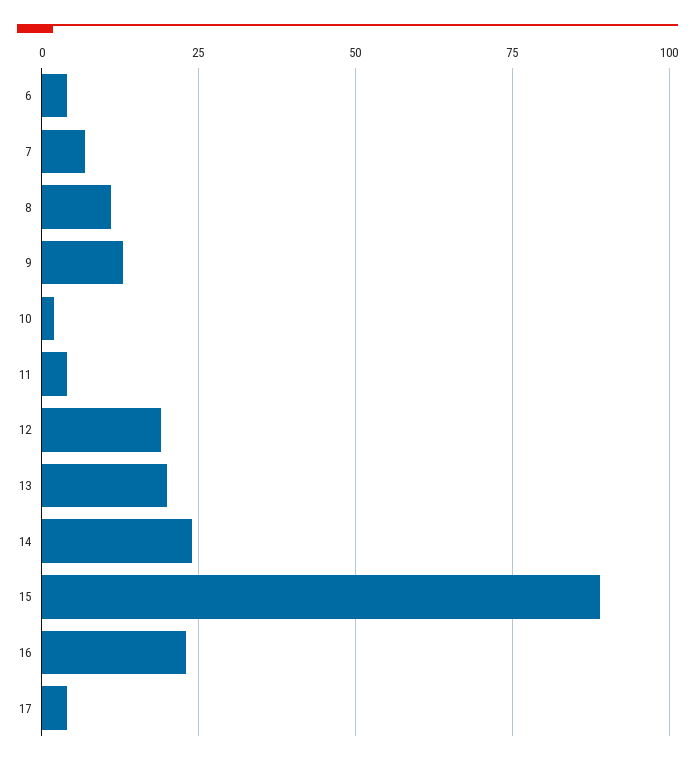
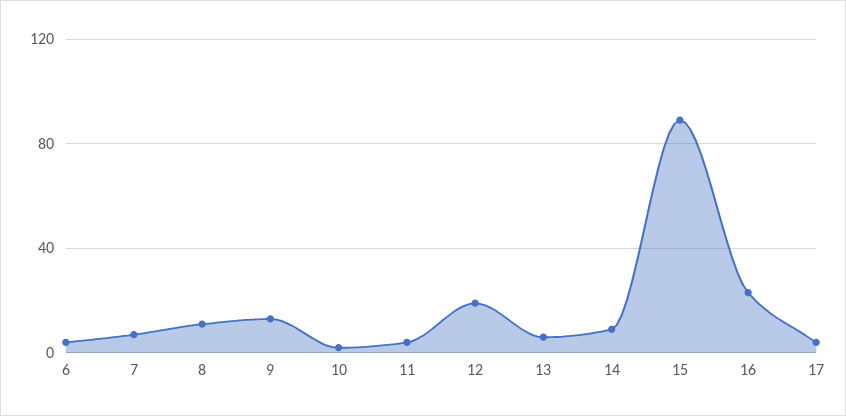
13: 20 -> 5
14: 25 -> 10

